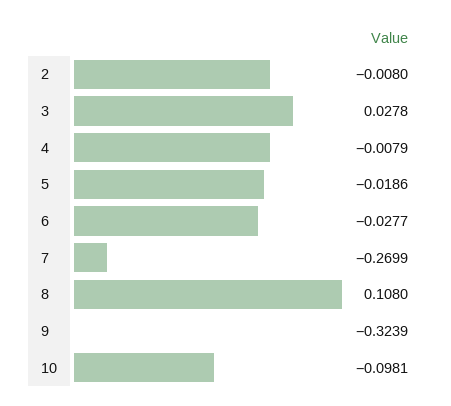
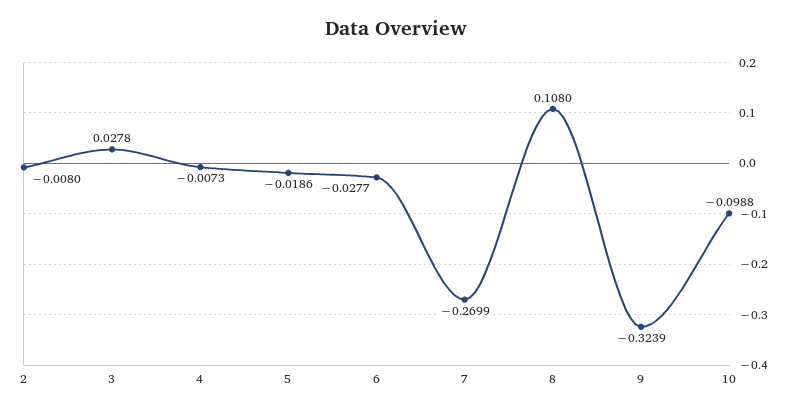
4: -0.0079 -> -0.0073
10: -0.0981 -> -0.0988

